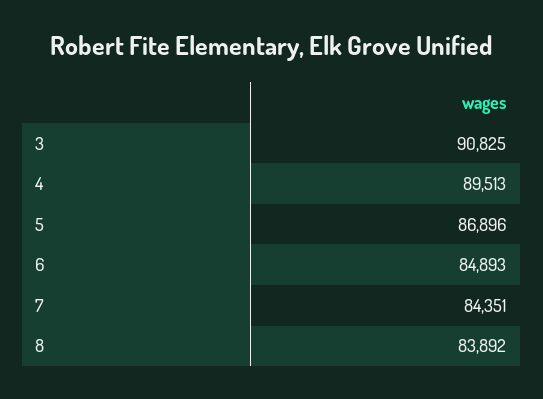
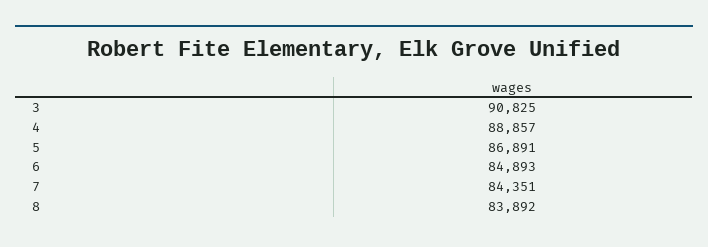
4: 89513 -> 88857
5: 86896 -> 86891

